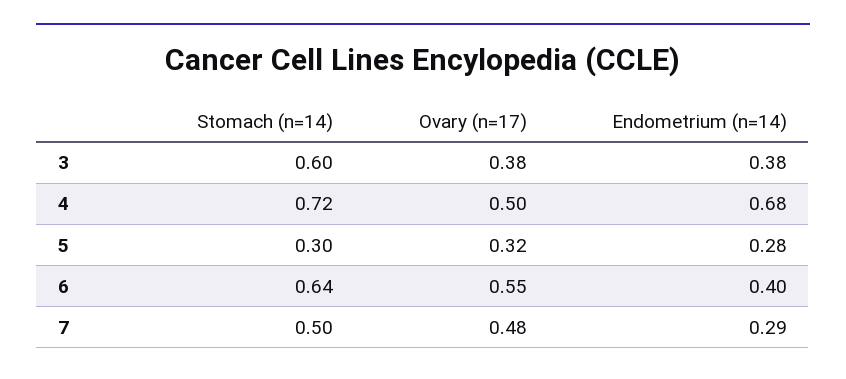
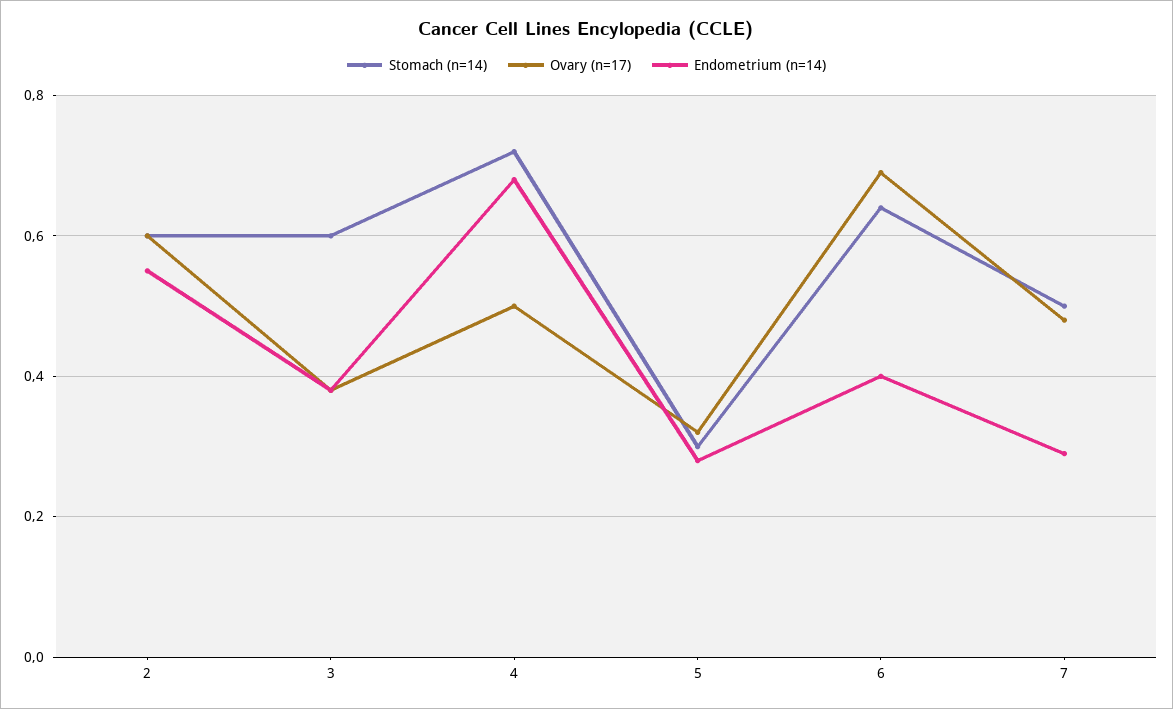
Ovary (n=17), 6: 0.55 -> 0.7
Stomach (n=14), 2: none -> 0.6
Ovary (n=17), 2: none -> 0.6
Endometrium (n=14), 2: none -> 0.55

